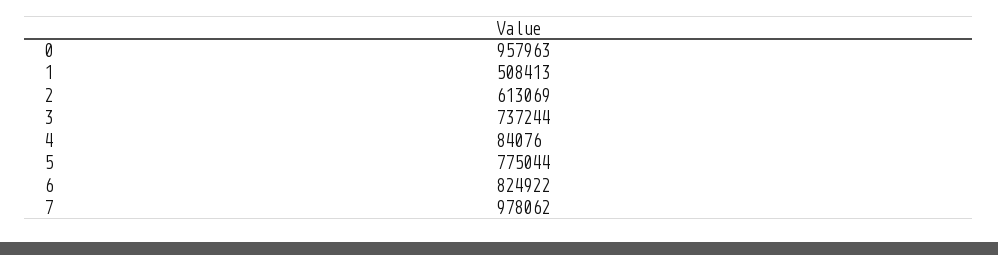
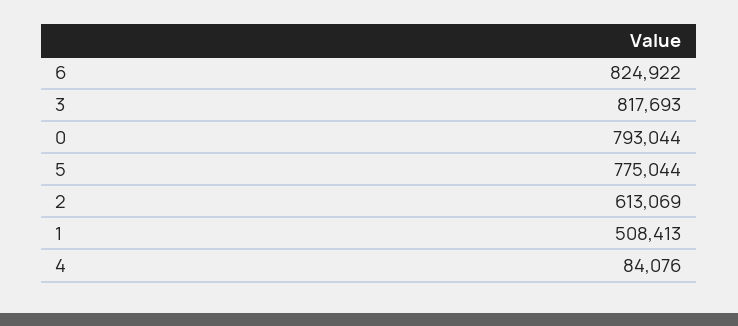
0: 957963 -> 793044
3: 737244 -> 817693
7: 978062 -> none

